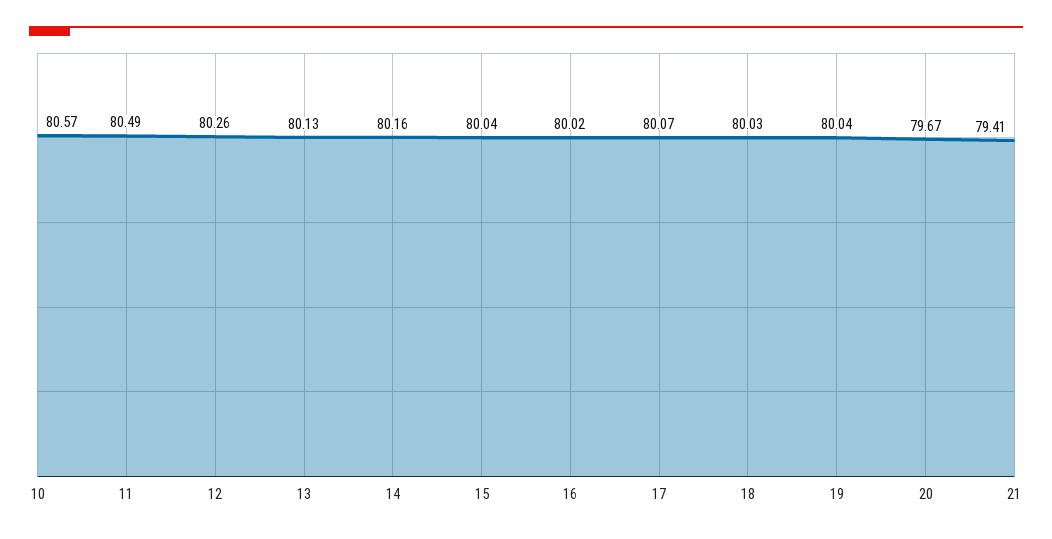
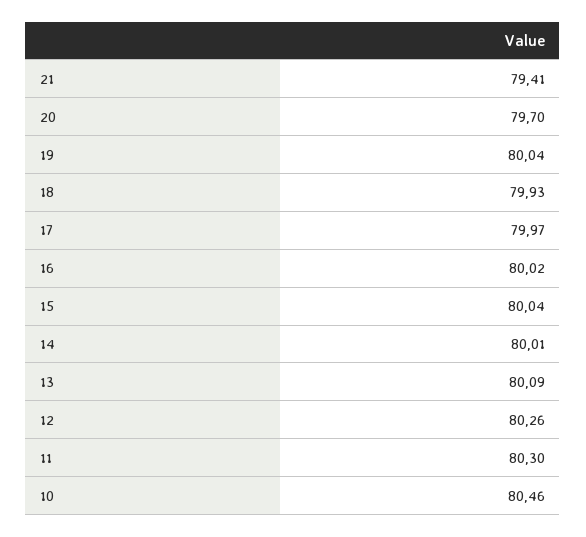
10: 80.57 -> 80.46
11: 80.49 -> 80.3
13: 80.13 -> 80.09
14: 80.16 -> 80.01
17: 80.07 -> 79.97
18: 80.03 -> 79.93
20: 79.67 -> 79.7

